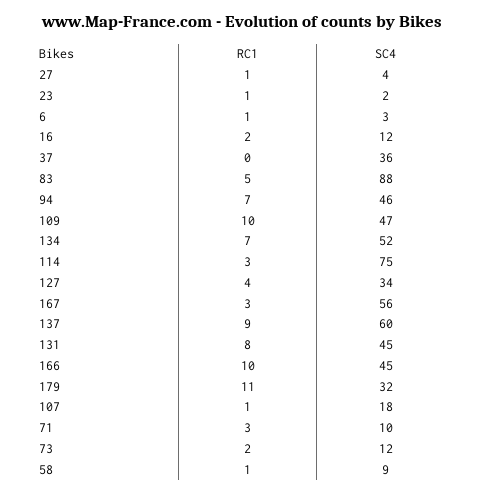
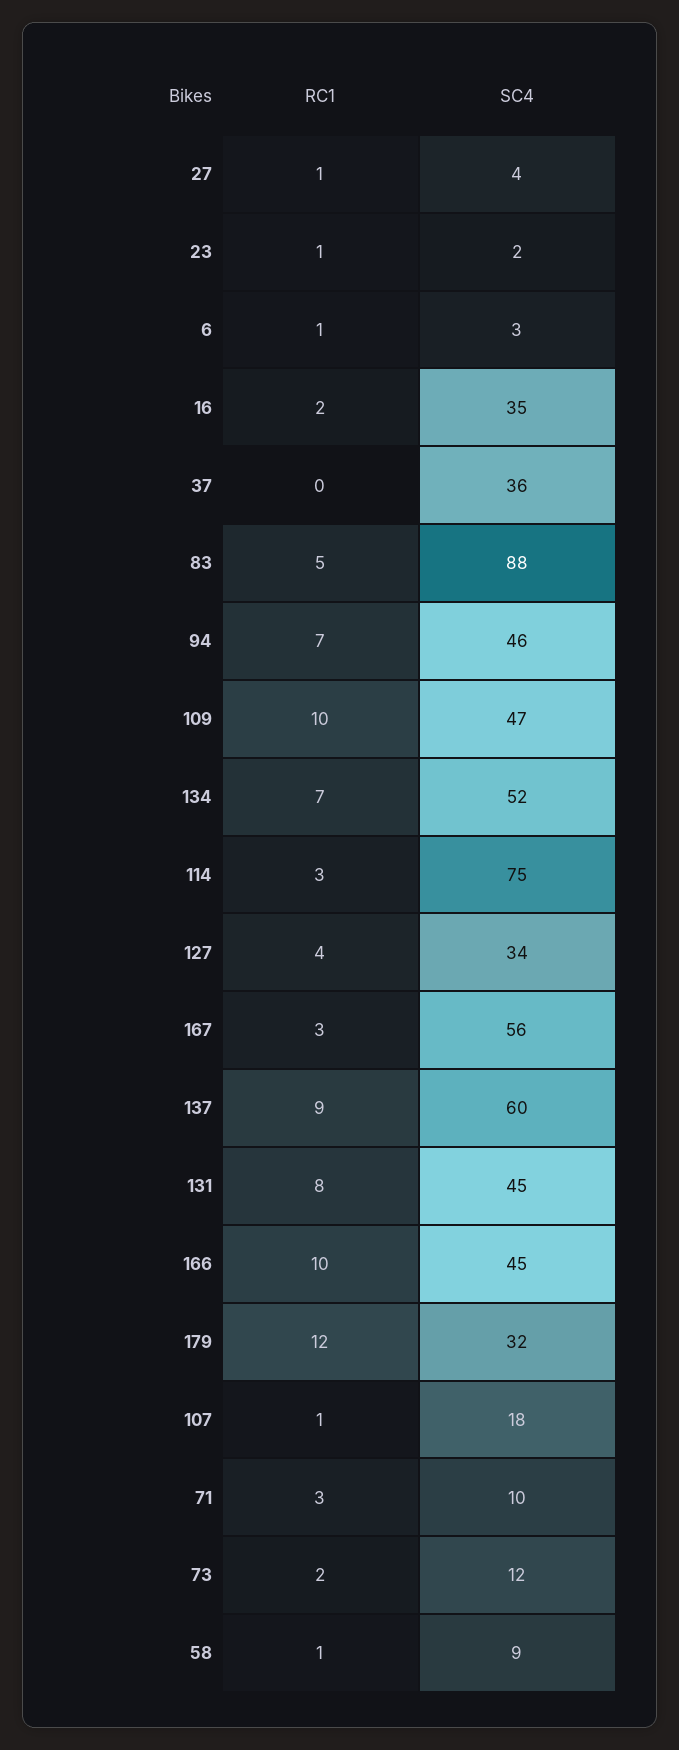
SC4, 16: 12 -> 35
RC1, 179: 11 -> 12

